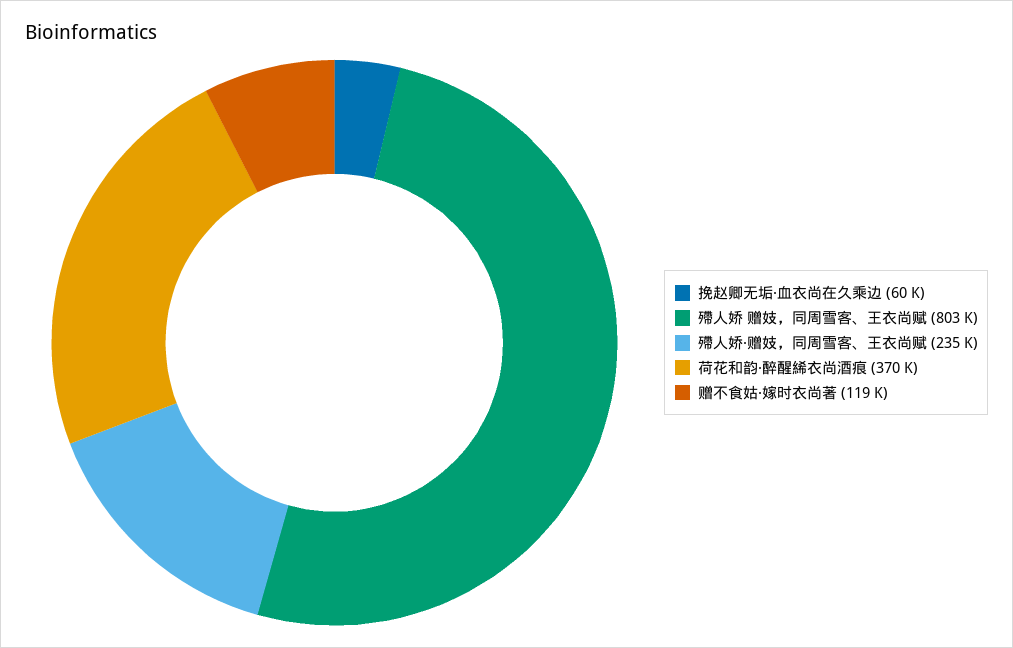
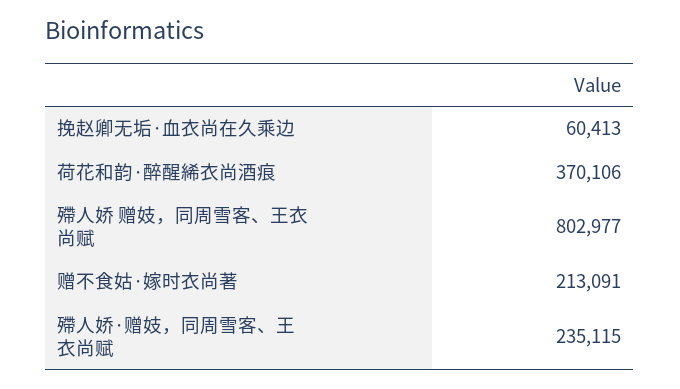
赠不食姑·嫁时衣尚著: 119000 -> 213091

